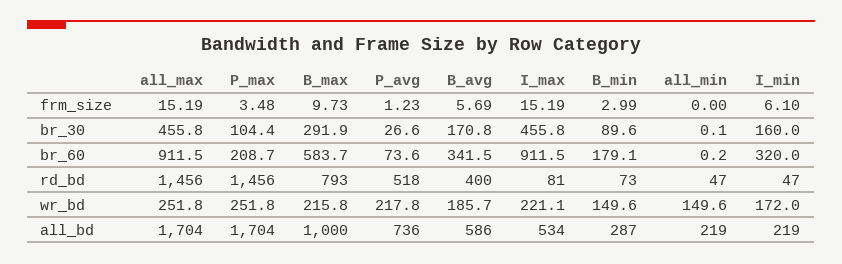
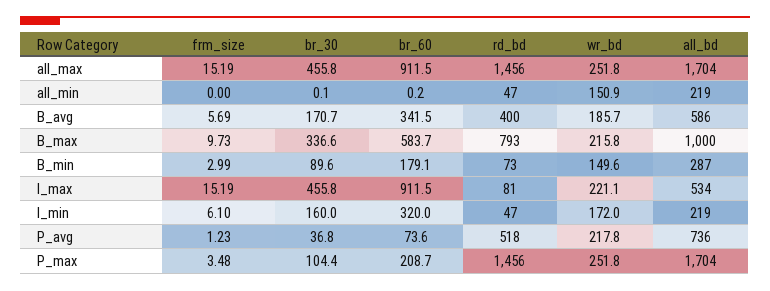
B_max, br_30: 291.9 -> 336.6
P_avg, br_30: 26.6 -> 36.8
B_avg, br_30: 170.8 -> 170.7
all_min, wr_bd: 149.6 -> 150.9

